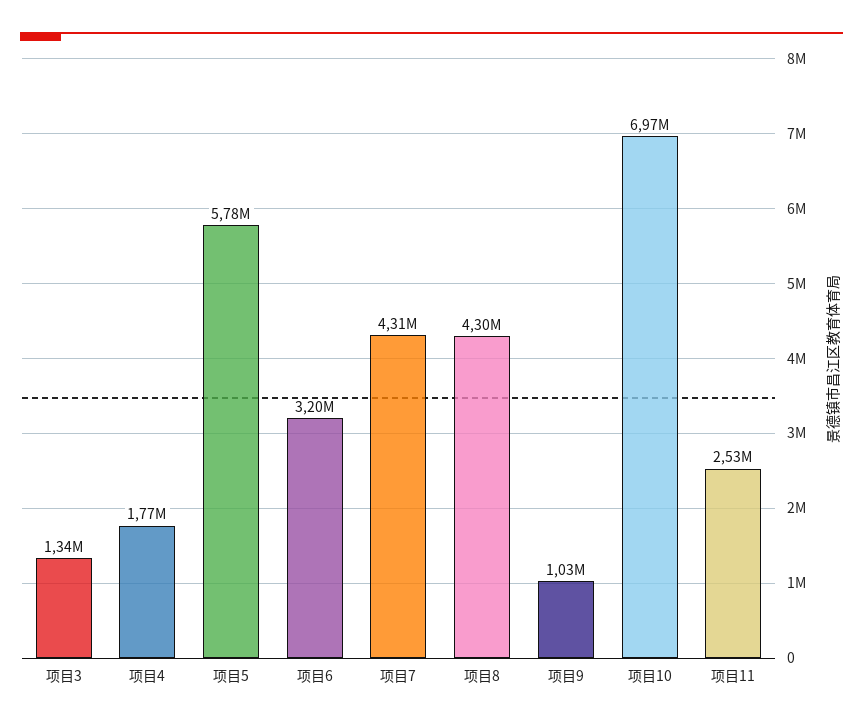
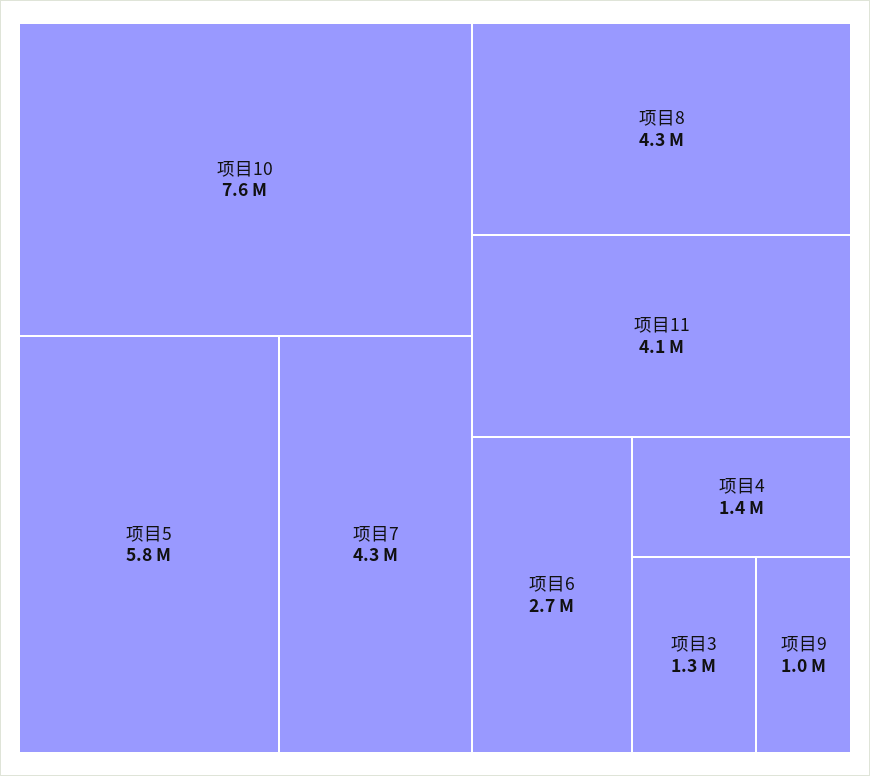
项目4: 1770000 -> 1400000
项目6: 3200000 -> 2700000
项目10: 6970000 -> 7600000
项目11: 2530000 -> 4100000

